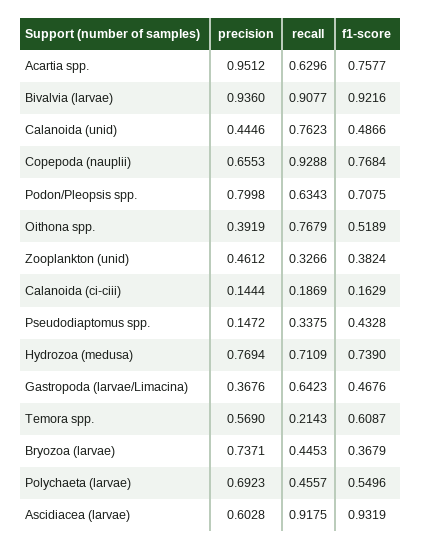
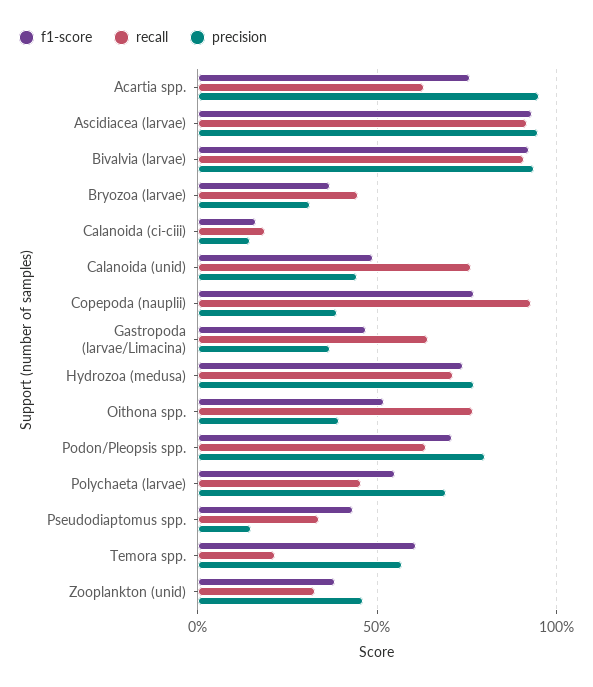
precision, Copepoda (nauplii): 0.6553 -> 0.4
precision, Bryozoa (larvae): 0.7371 -> 0.3
precision, Ascidiacea (larvae): 0.6028 -> 0.95

